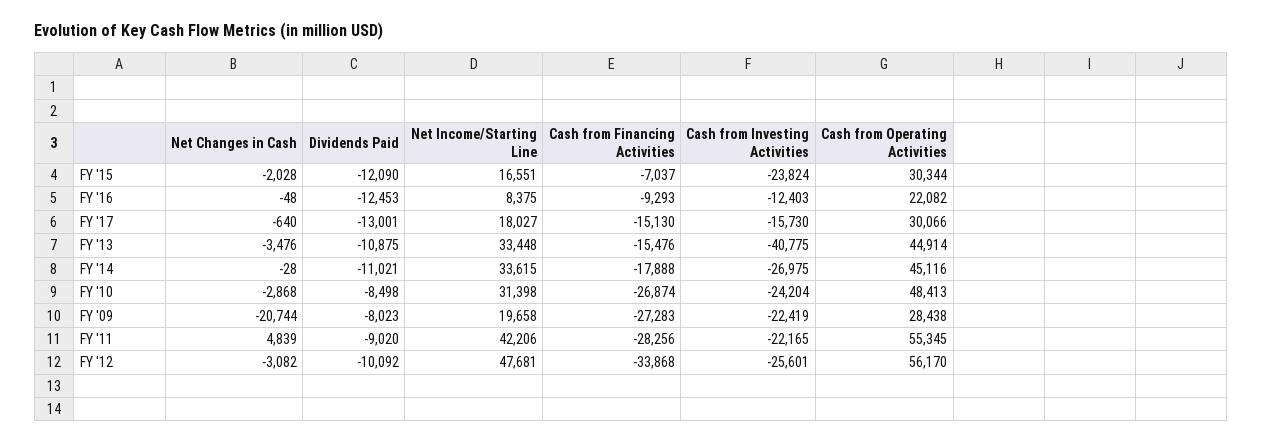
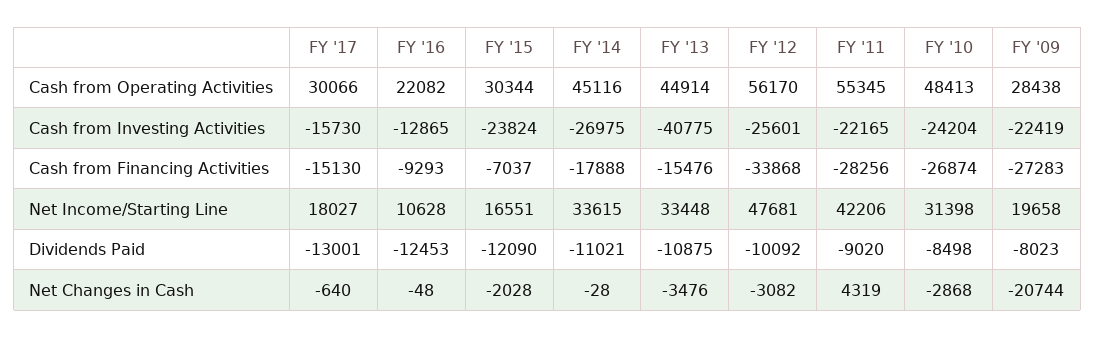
Net Income/Starting Line, FY '16: 8375 -> 10628
Cash from Investing Activities, FY '16: -12403 -> -12865
Net Changes in Cash, FY '11: 4839 -> 4319

